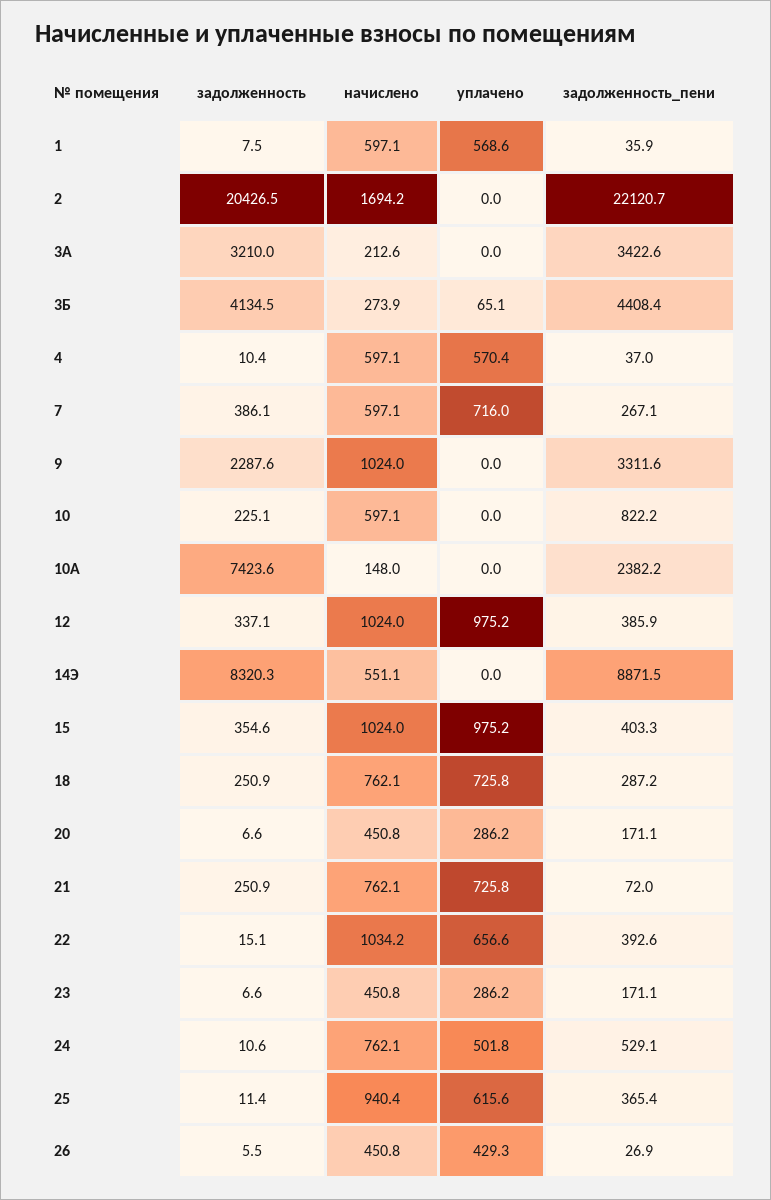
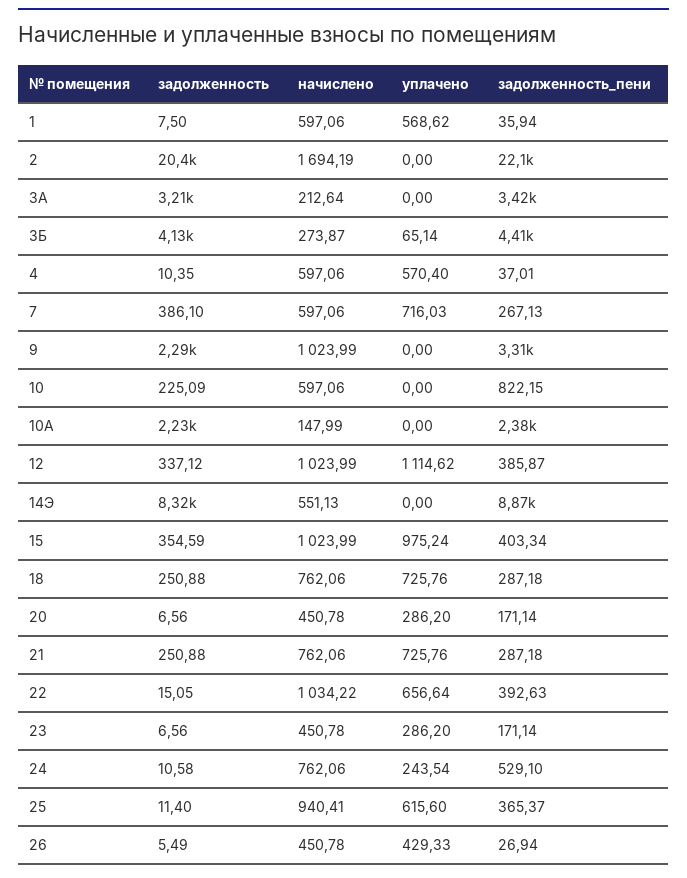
задолженность, 10А: 7423.6 -> 2230
уплачено, 12: 975.2 -> 1114.62
задолженность_пени, 21: 72 -> 287.18
уплачено, 24: 501.8 -> 243.54

